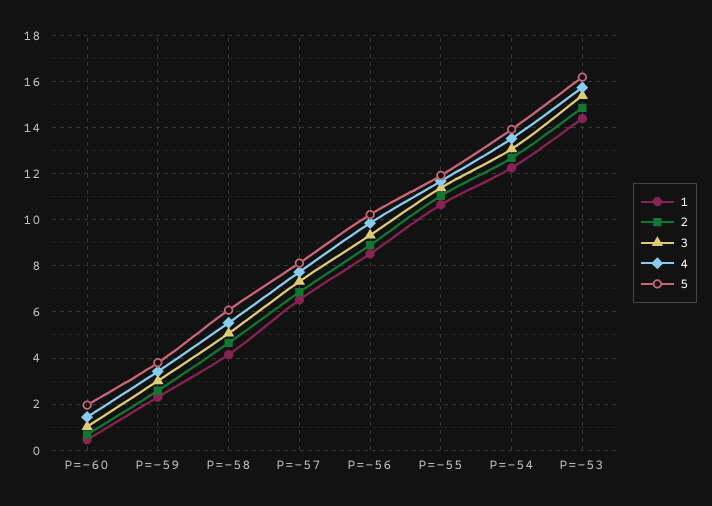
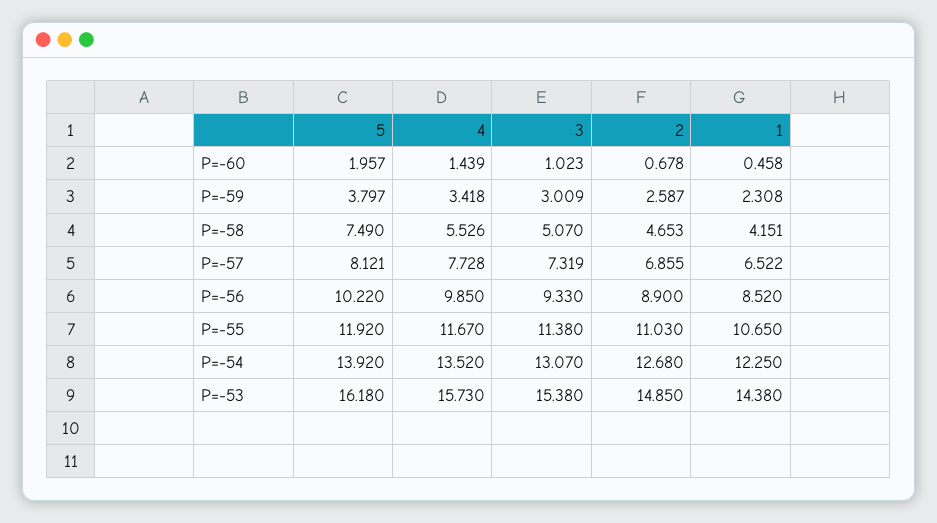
5, P=-58: 6 -> 7.49

